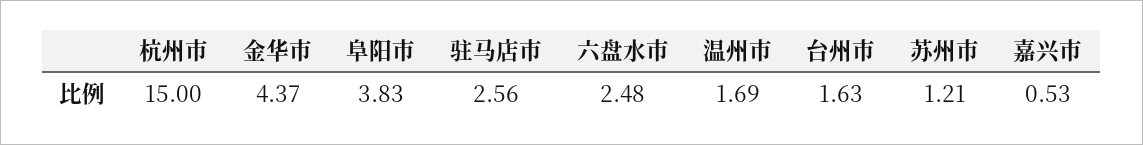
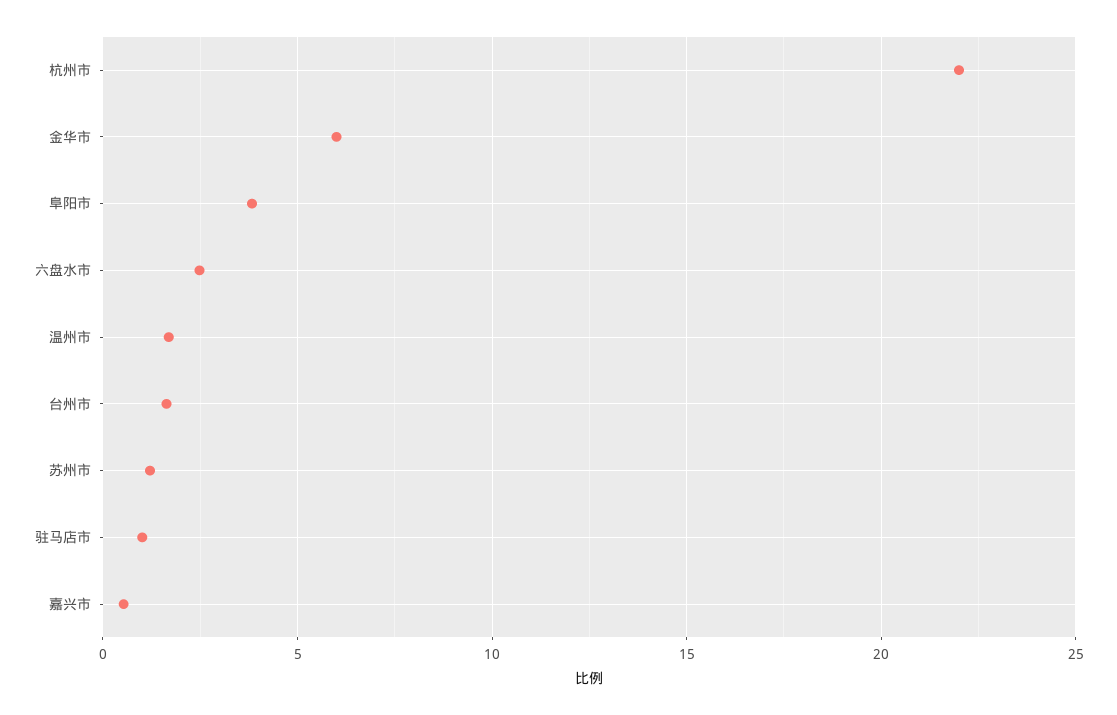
杭州市: 15 -> 22
金华市: 4.37 -> 6
驻马店市: 2.56 -> 1

